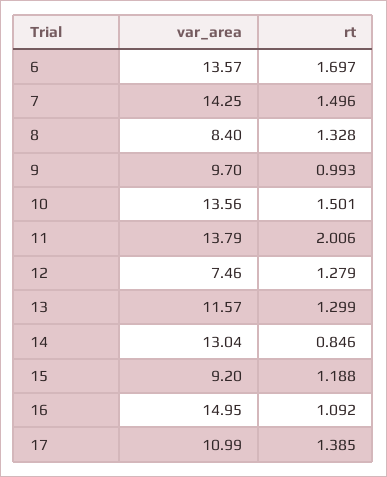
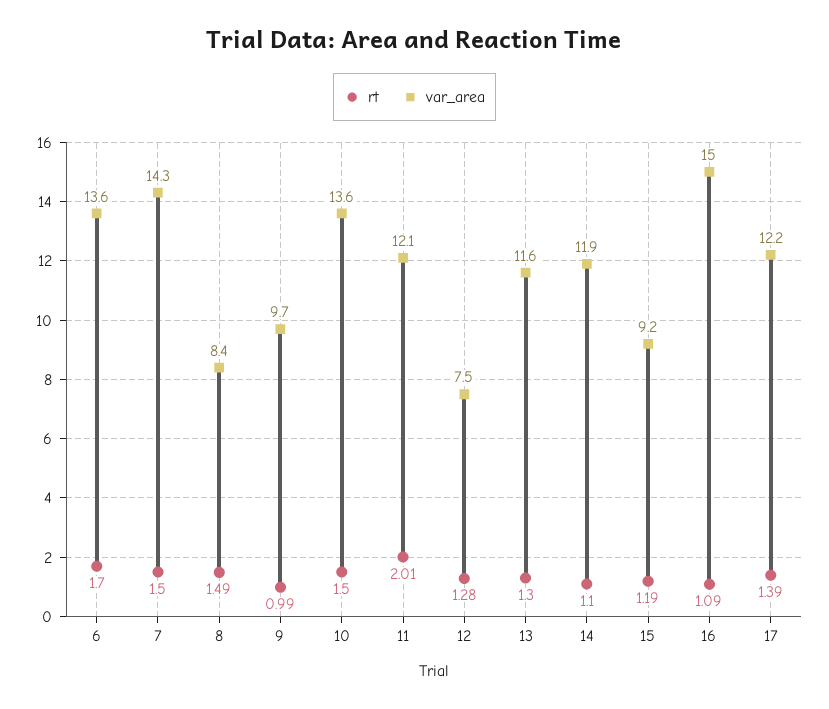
rt, 8: 1.328 -> 1.49
var_area, 11: 13.79 -> 12.1
var_area, 14: 13.04 -> 11.9
rt, 14: 0.846 -> 1.1
var_area, 17: 10.99 -> 12.2

